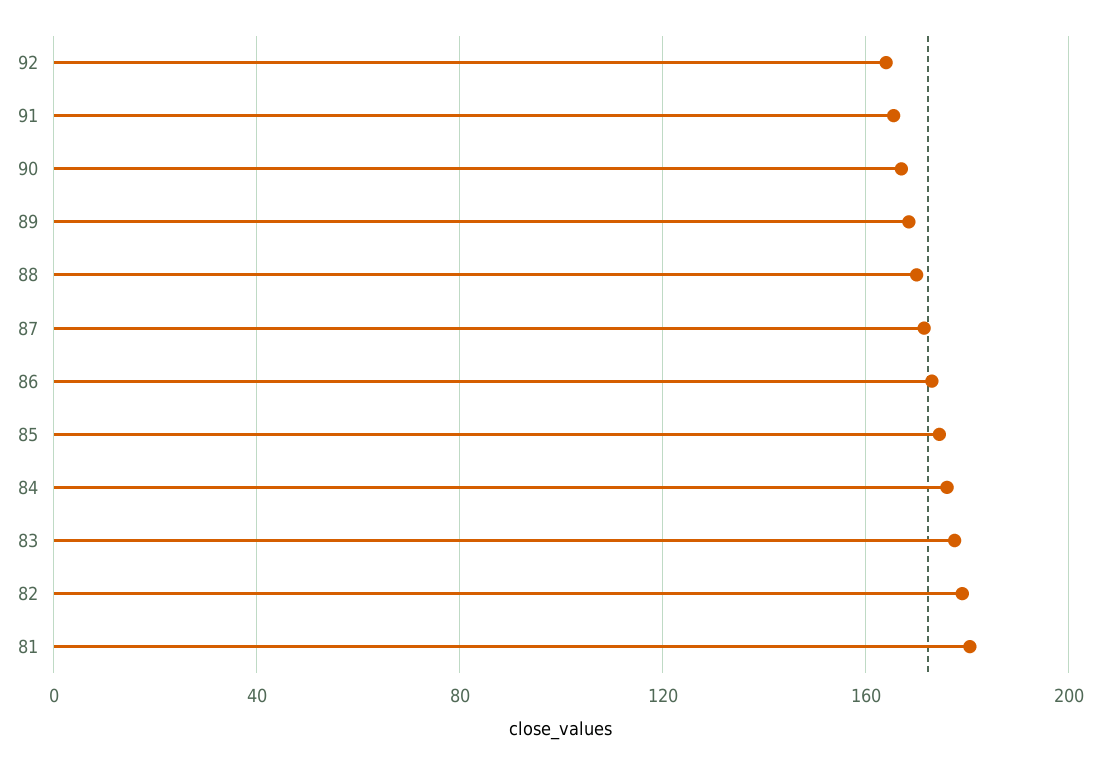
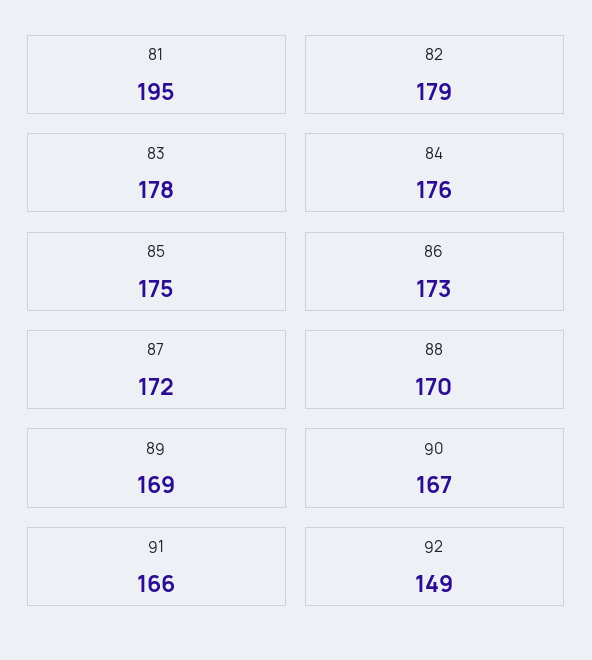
92: 165 -> 149
81: 180 -> 195

